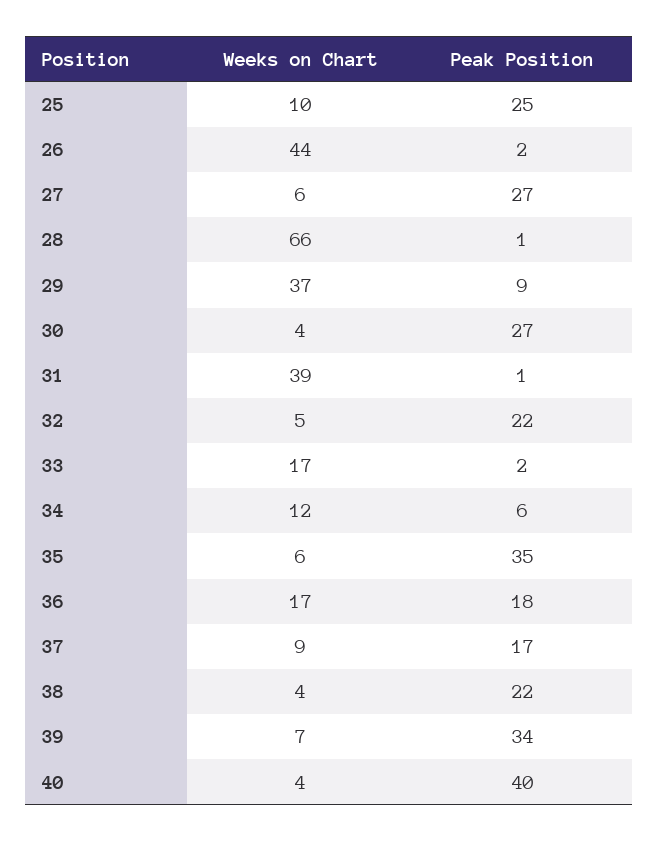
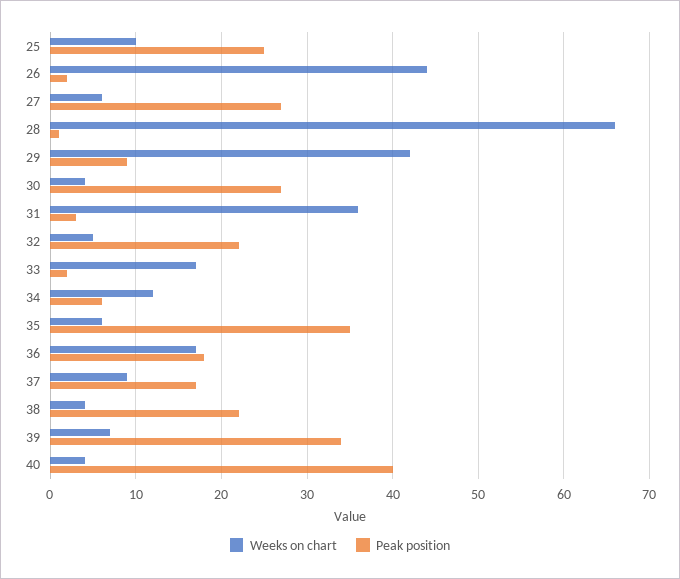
Weeks on Chart, 29: 37 -> 42
Weeks on Chart, 31: 39 -> 36
Peak Position, 31: 1 -> 3

